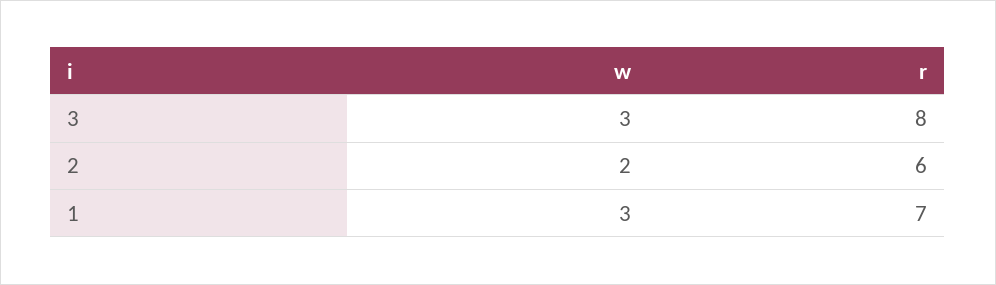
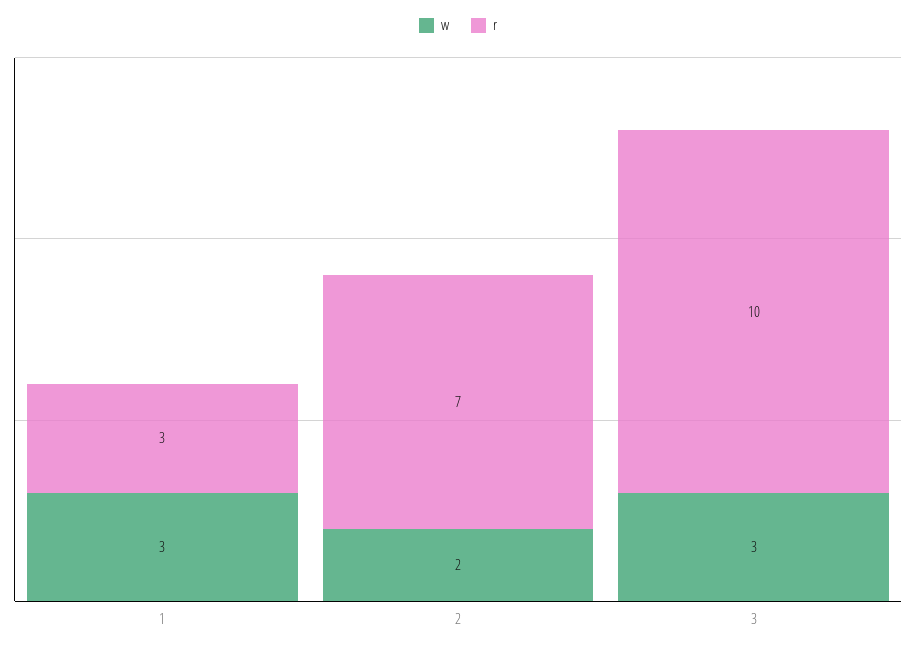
r, 3: 8 -> 10
r, 2: 6 -> 7
r, 1: 7 -> 3

